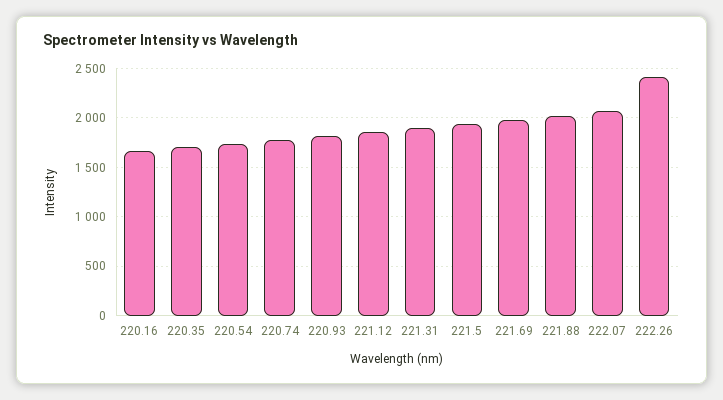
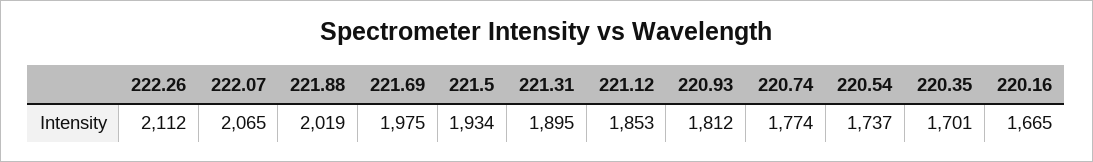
222.26: 2400 -> 2112

